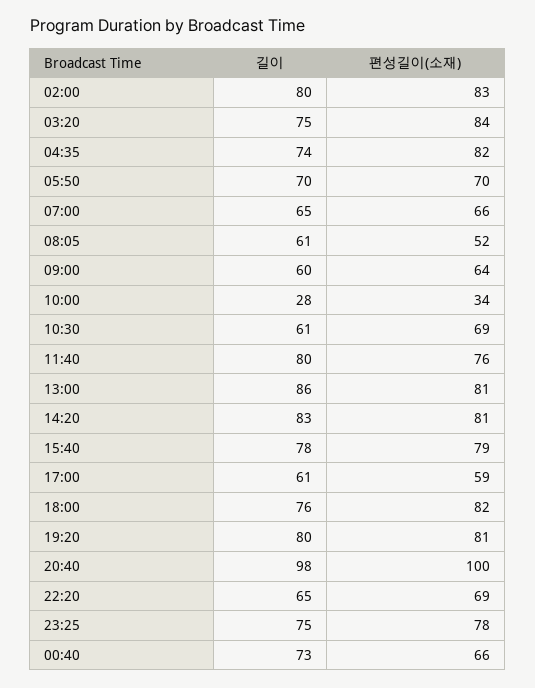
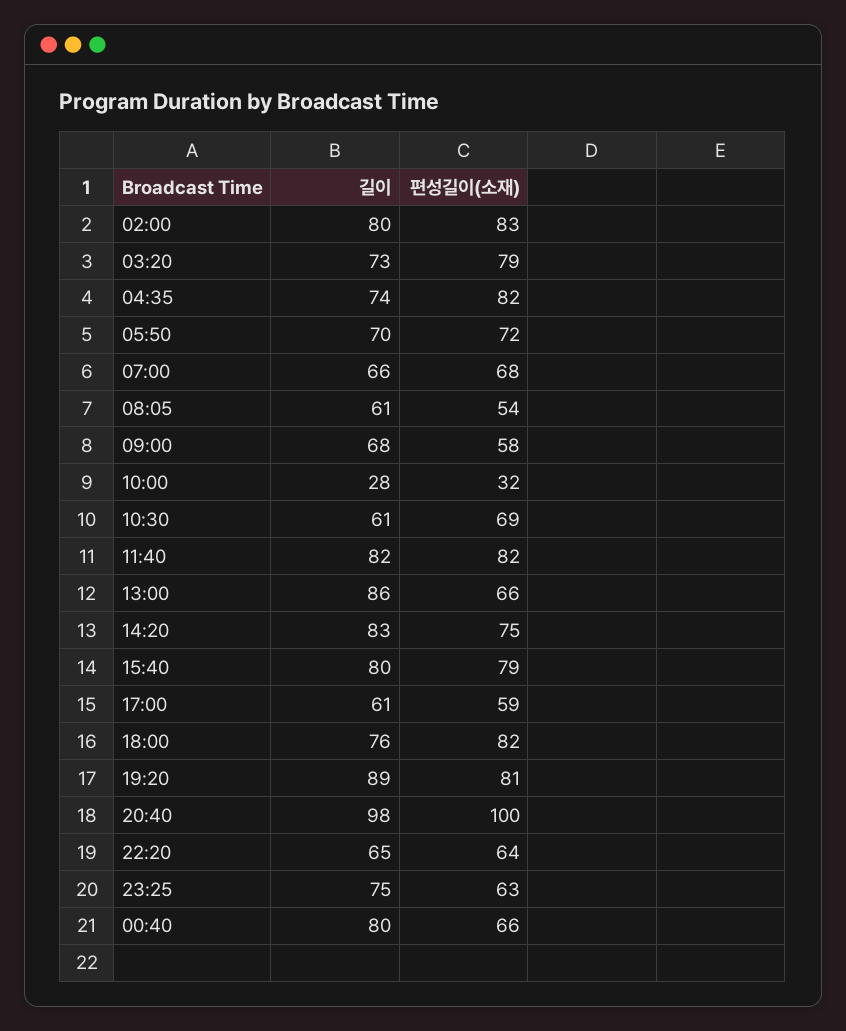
길이, 03:20: 75 -> 73
편성길이(소재), 03:20: 84 -> 79
편성길이(소재), 05:50: 70 -> 72
길이, 07:00: 65 -> 66
편성길이(소재), 07:00: 66 -> 68
편성길이(소재), 08:05: 52 -> 54
길이, 09:00: 60 -> 68
편성길이(소재), 09:00: 64 -> 58
편성길이(소재), 10:00: 34 -> 32
길이, 11:40: 80 -> 82
편성길이(소재), 11:40: 76 -> 82
편성길이(소재), 13:00: 81 -> 66
편성길이(소재), 14:20: 81 -> 75
길이, 15:40: 78 -> 80
길이, 19:20: 80 -> 89
편성길이(소재), 22:20: 69 -> 64
편성길이(소재), 23:25: 78 -> 63
길이, 00:40: 73 -> 80

